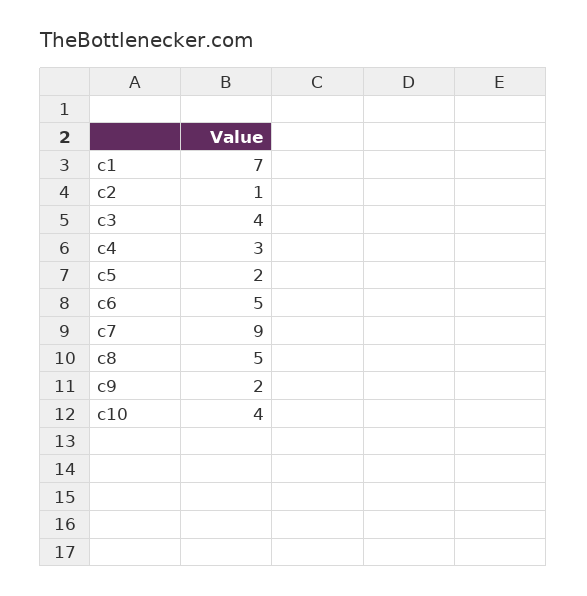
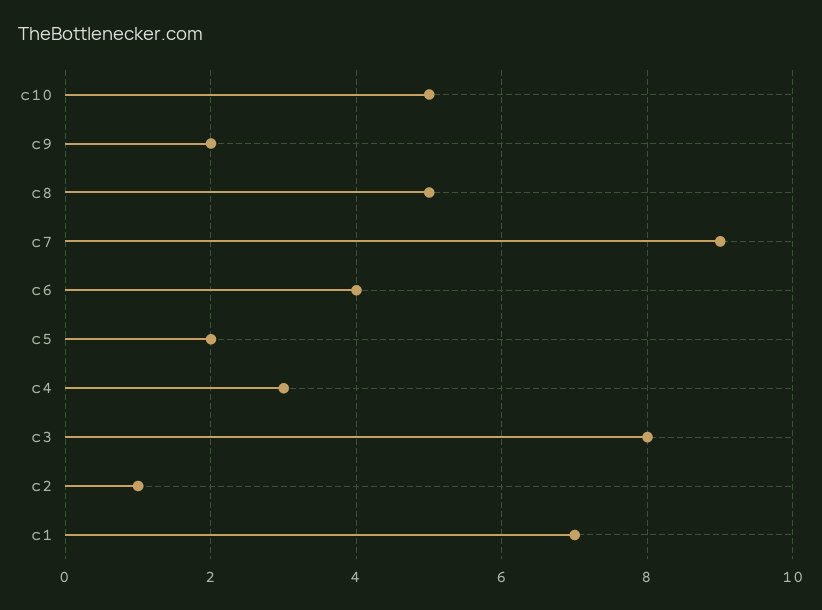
c3: 4 -> 8
c6: 5 -> 4
c10: 4 -> 5

